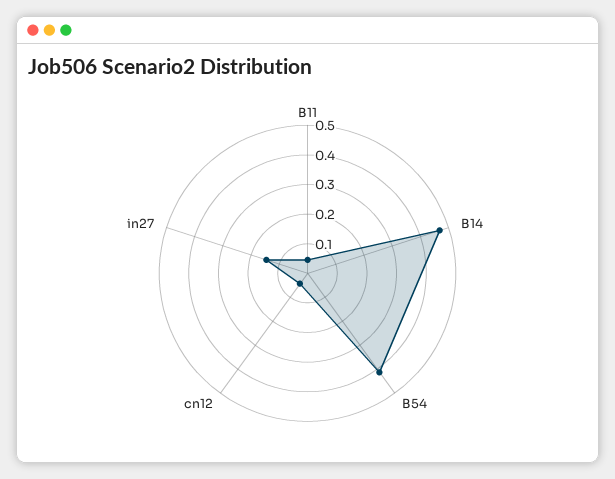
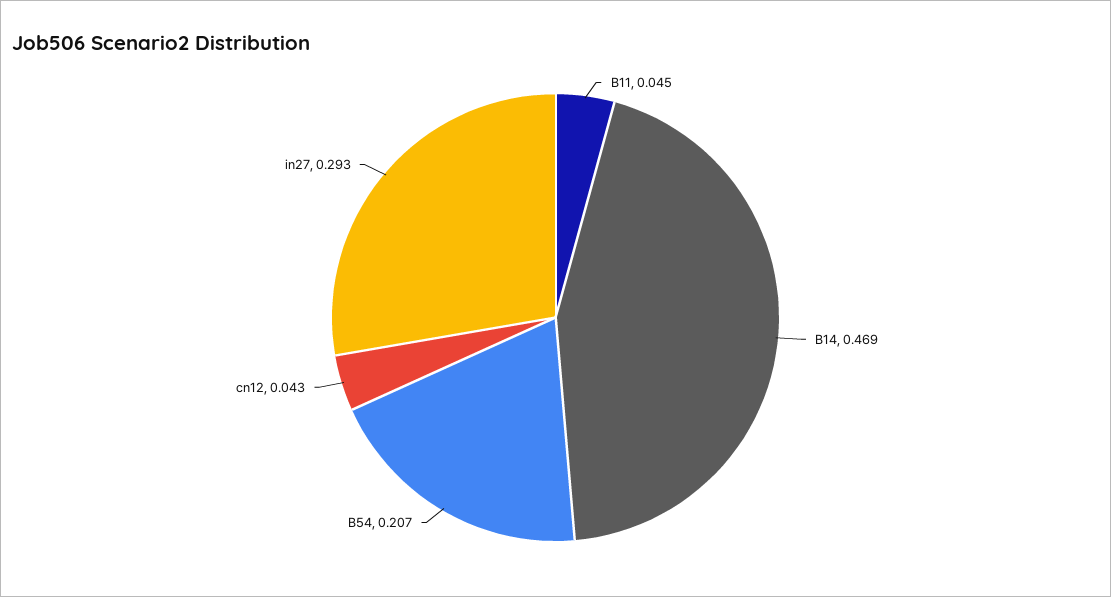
B54: 0.4 -> 0.207
in27: 0.15 -> 0.293

